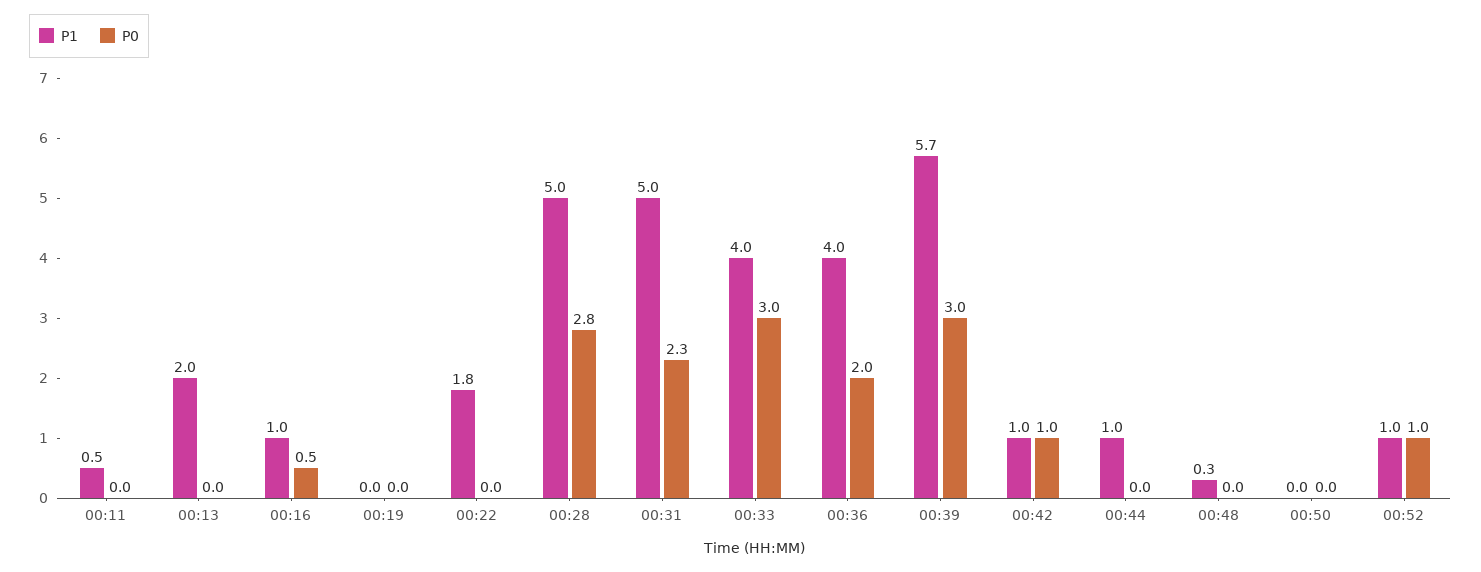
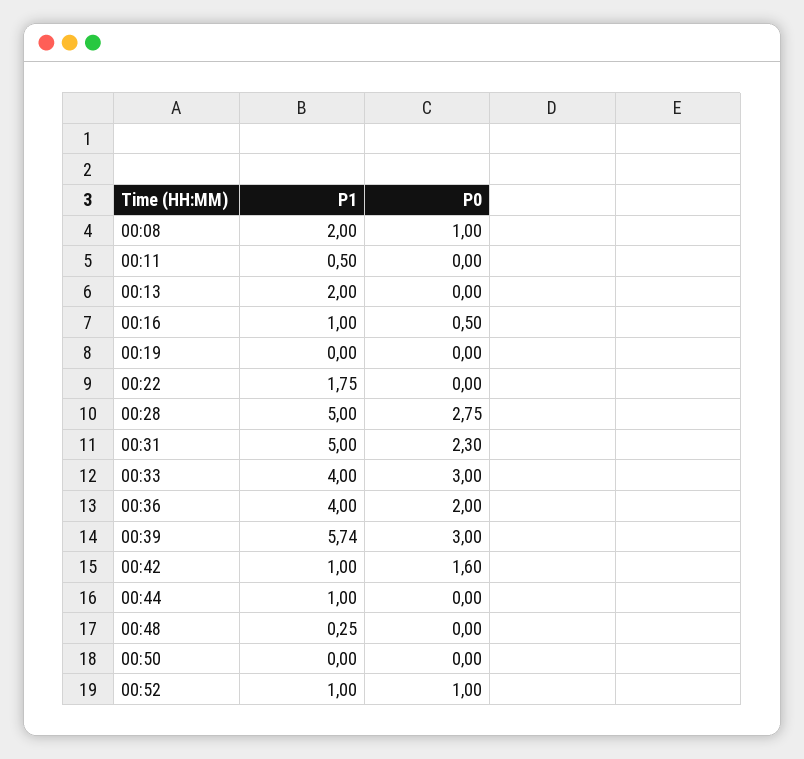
P0, 00:42: 1 -> 1.6
P1, 00:08: none -> 2
P0, 00:08: none -> 1

